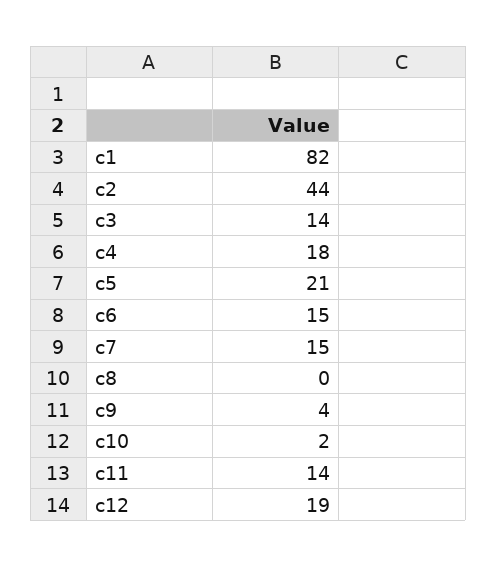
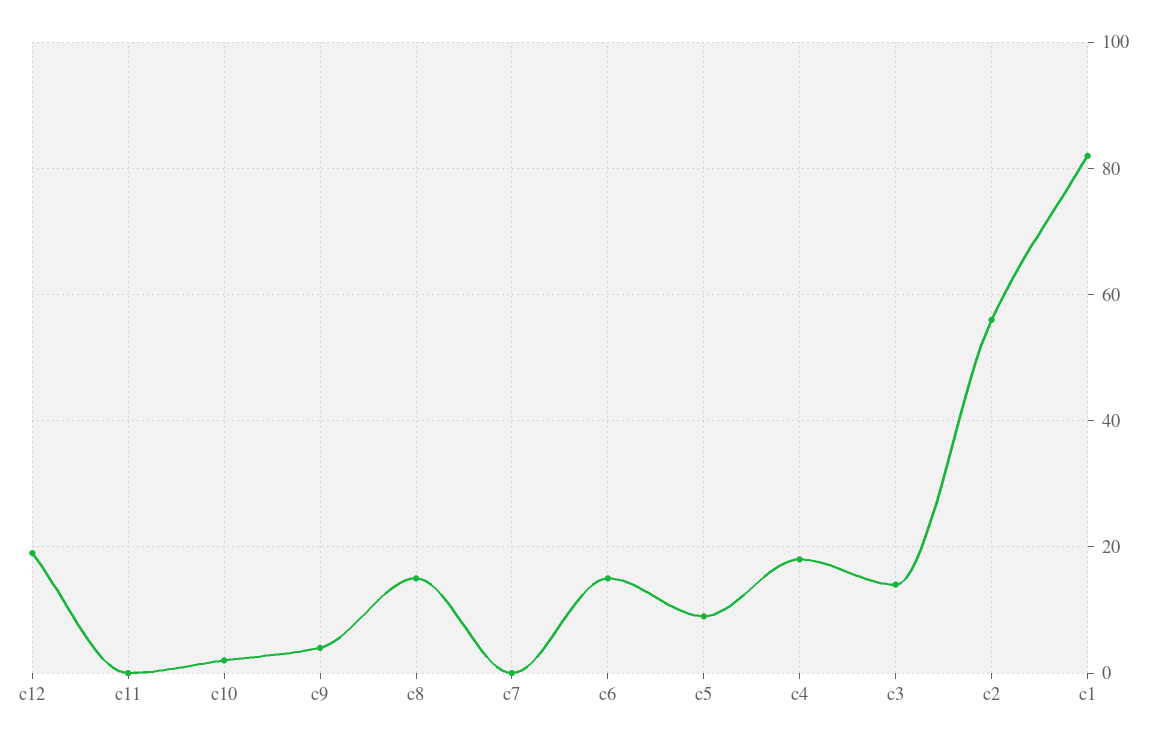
c2: 44 -> 55
c5: 21 -> 10
c7: 15 -> 0
c8: 0 -> 15
c11: 14 -> 0

